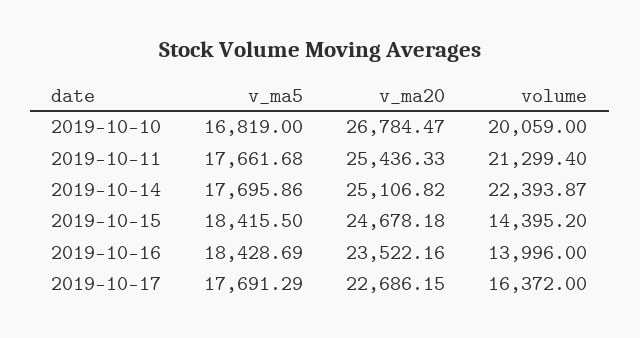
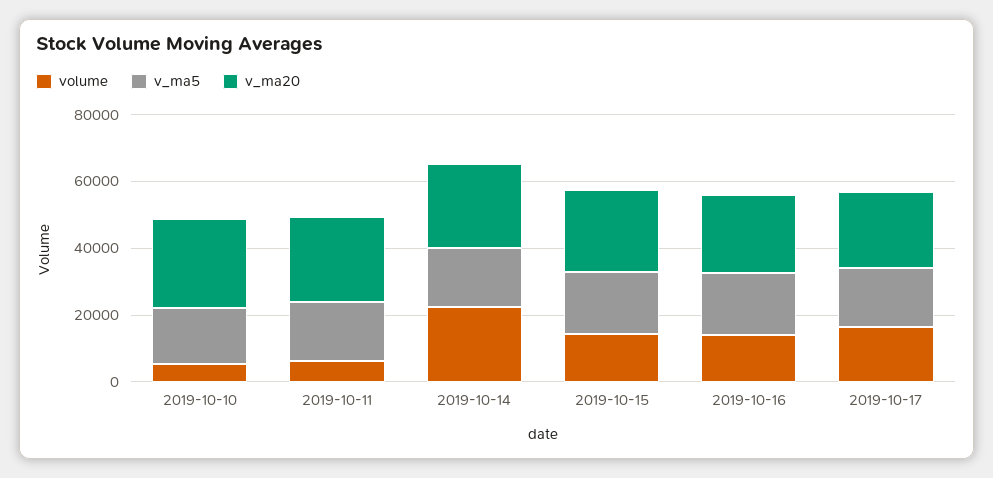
volume, 2019-10-10: 20059 -> 5000
volume, 2019-10-11: 21299.4 -> 5000

